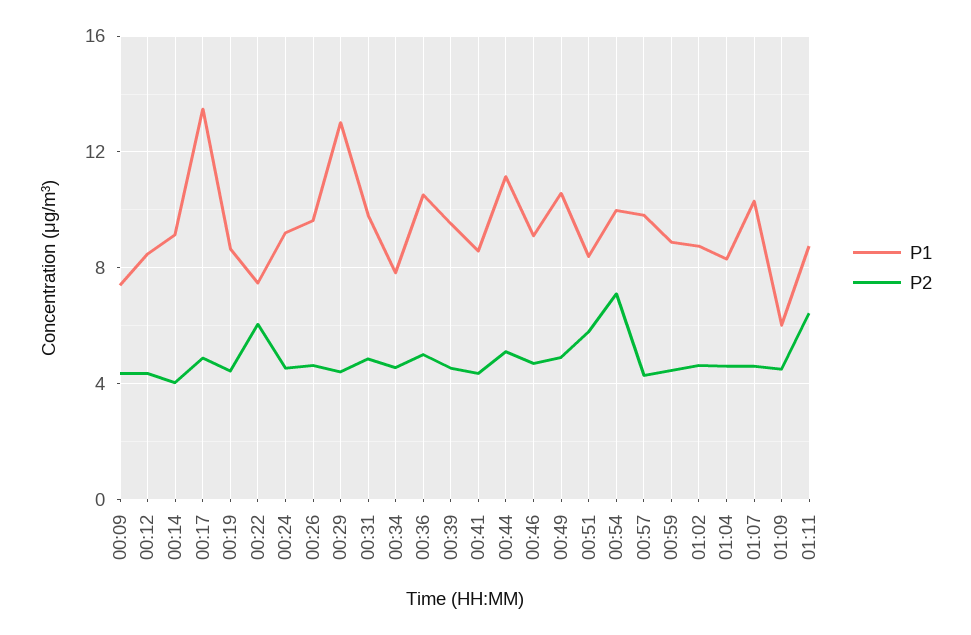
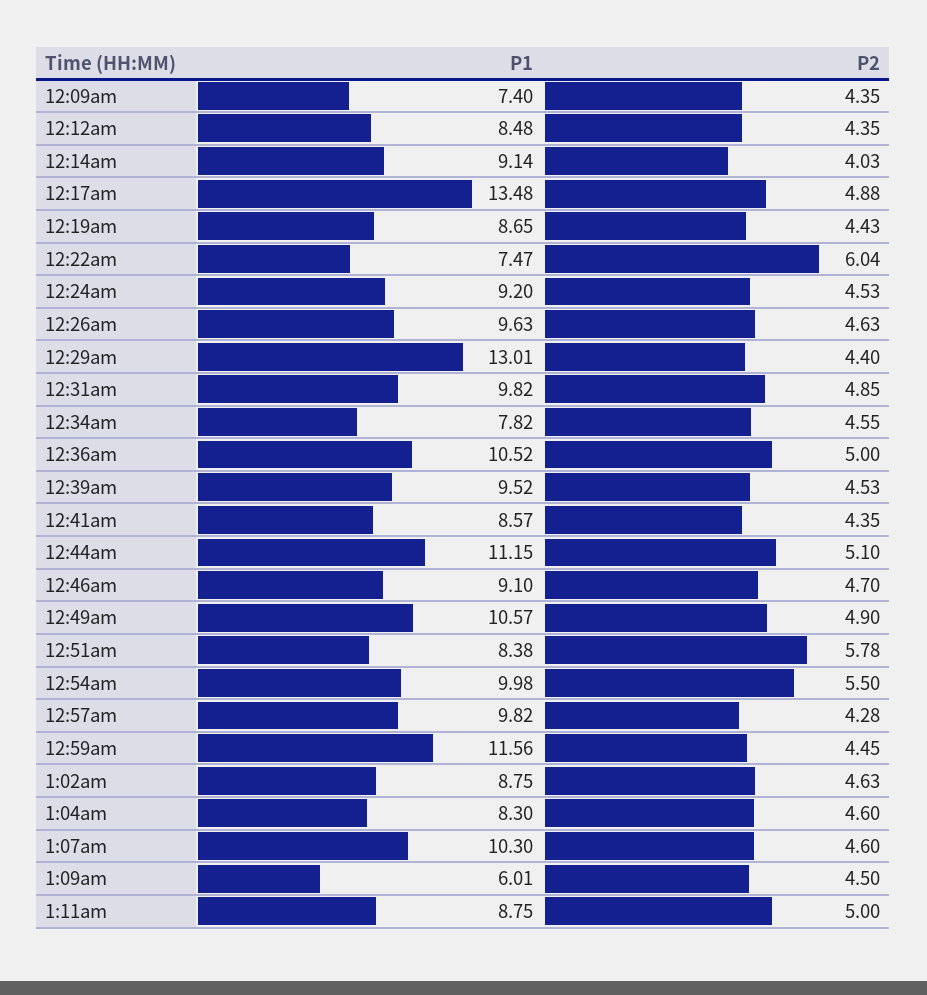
P2, 00:54: 7 -> 5.5
P1, 00:59: 9 -> 11.56
P2, 01:11: 6.5 -> 5

